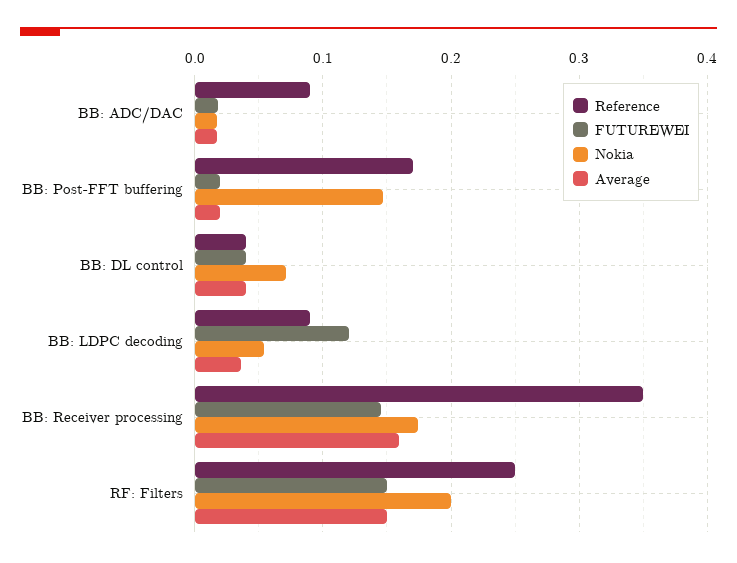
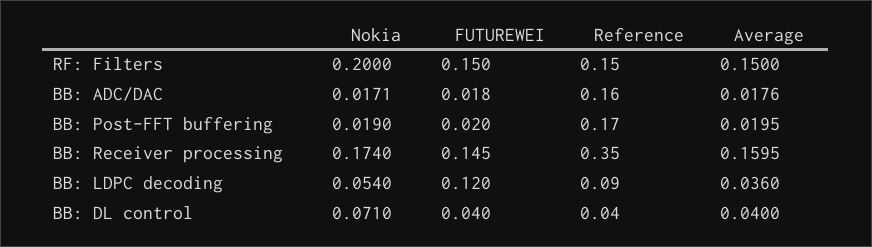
Reference, BB: ADC/DAC: 0.09 -> 0.16
Nokia, BB: Post-FFT buffering: 0.15 -> 0.019
Reference, RF: Filters: 0.25 -> 0.15

